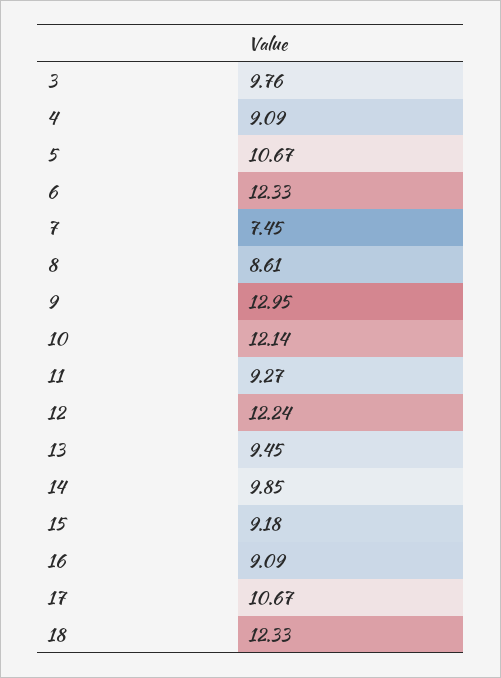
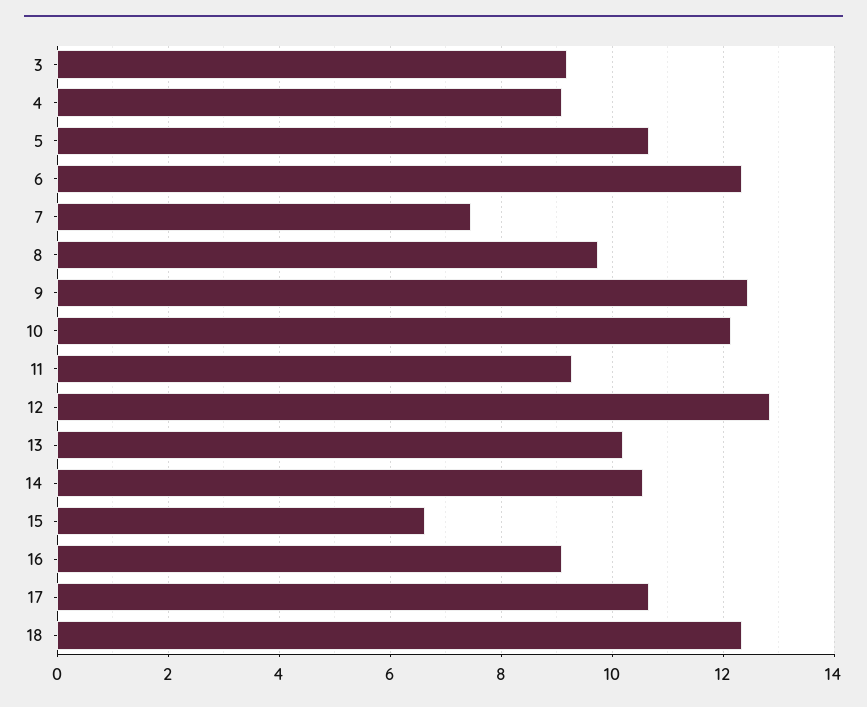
3: 9.76 -> 9.2
8: 8.61 -> 9.8
9: 12.95 -> 12.4
12: 12.24 -> 12.8
13: 9.45 -> 10.2
14: 9.85 -> 10.6
15: 9.18 -> 6.6

